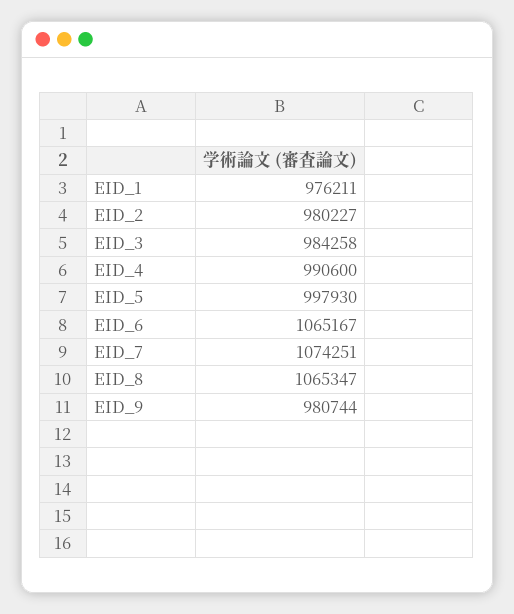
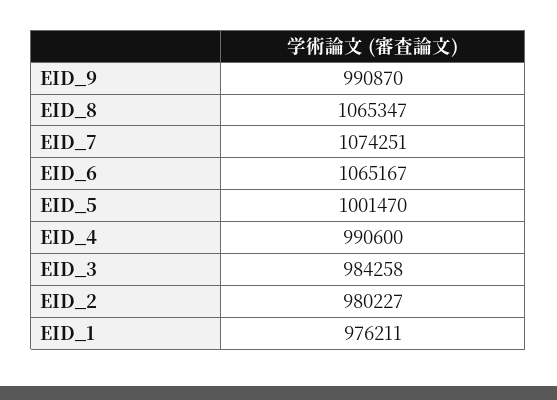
EID_5: 997930 -> 1001470
EID_9: 980744 -> 990870

